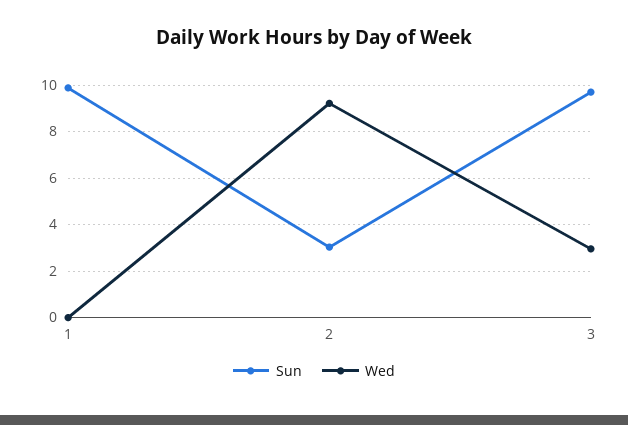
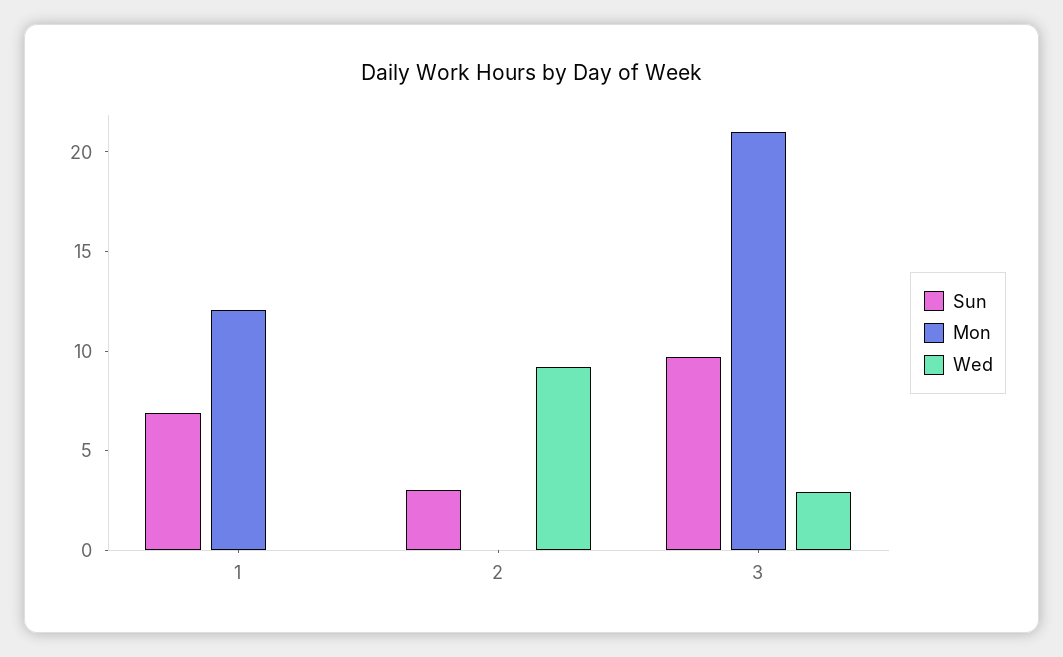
Sun, 1: 10 -> 7
Mon, 1: none -> 12
Mon, 2: none -> 0
Mon, 3: none -> 21

